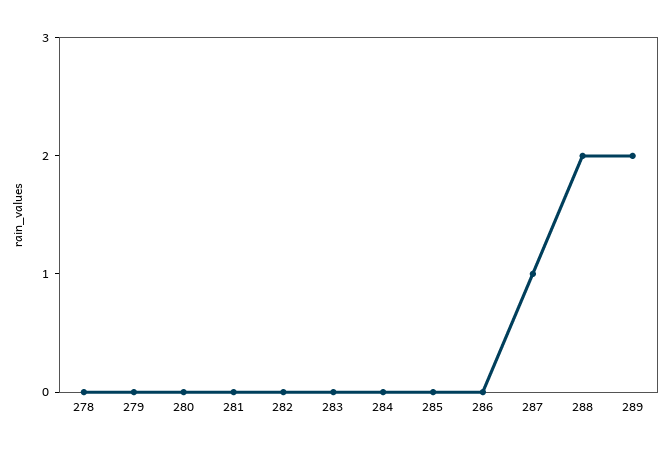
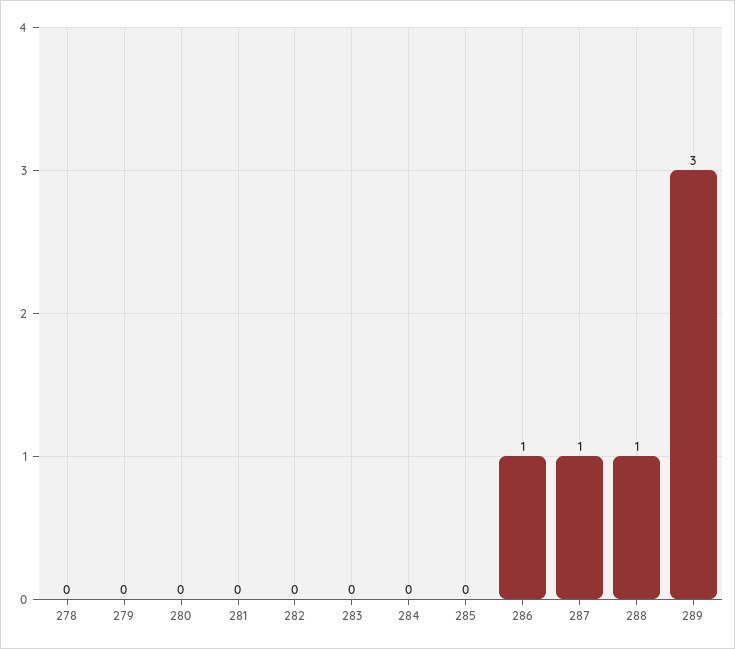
286: 0 -> 1
288: 2 -> 1
289: 2 -> 3

